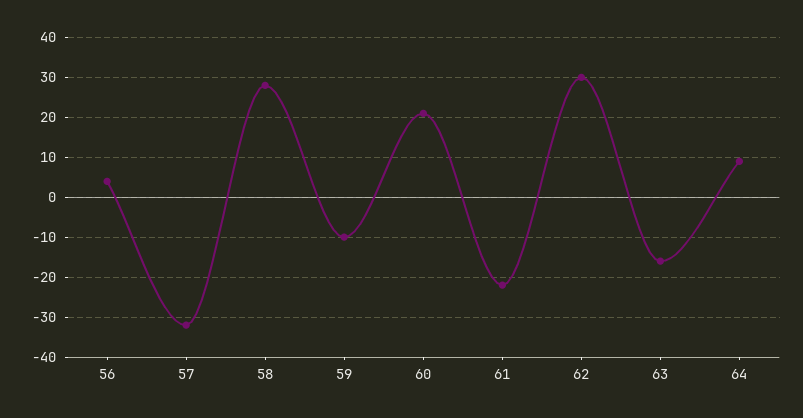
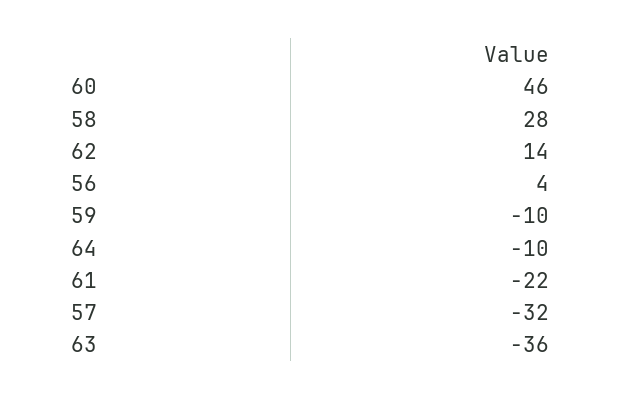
60: 20 -> 46
62: 30 -> 14
63: -15 -> -36
64: 10 -> -10

